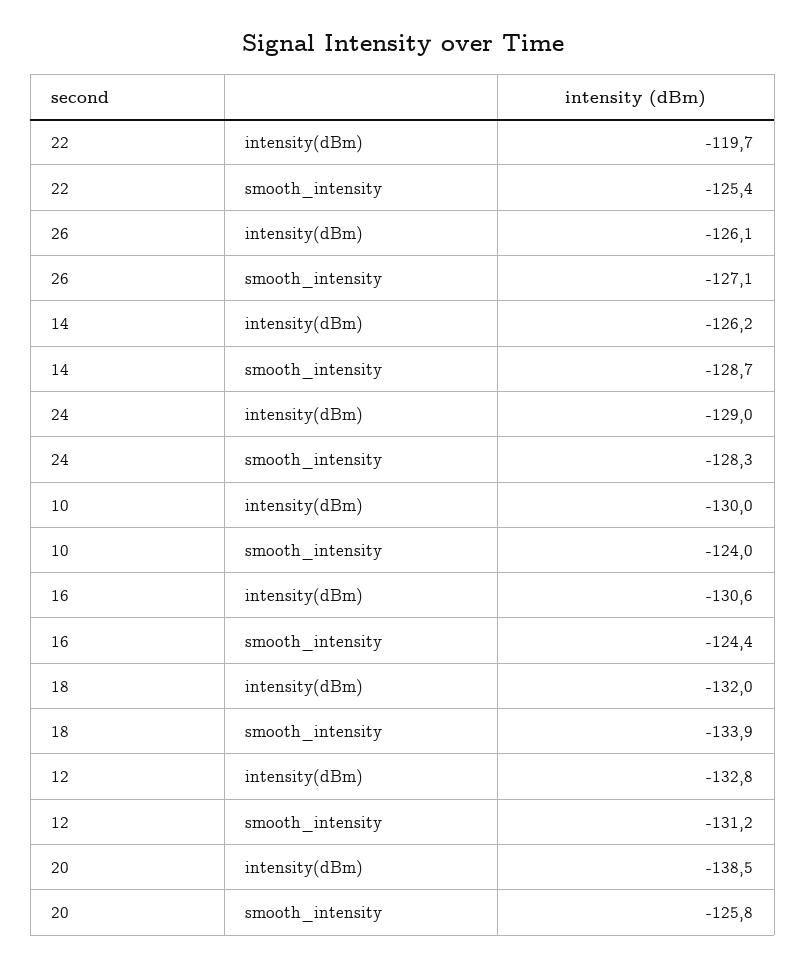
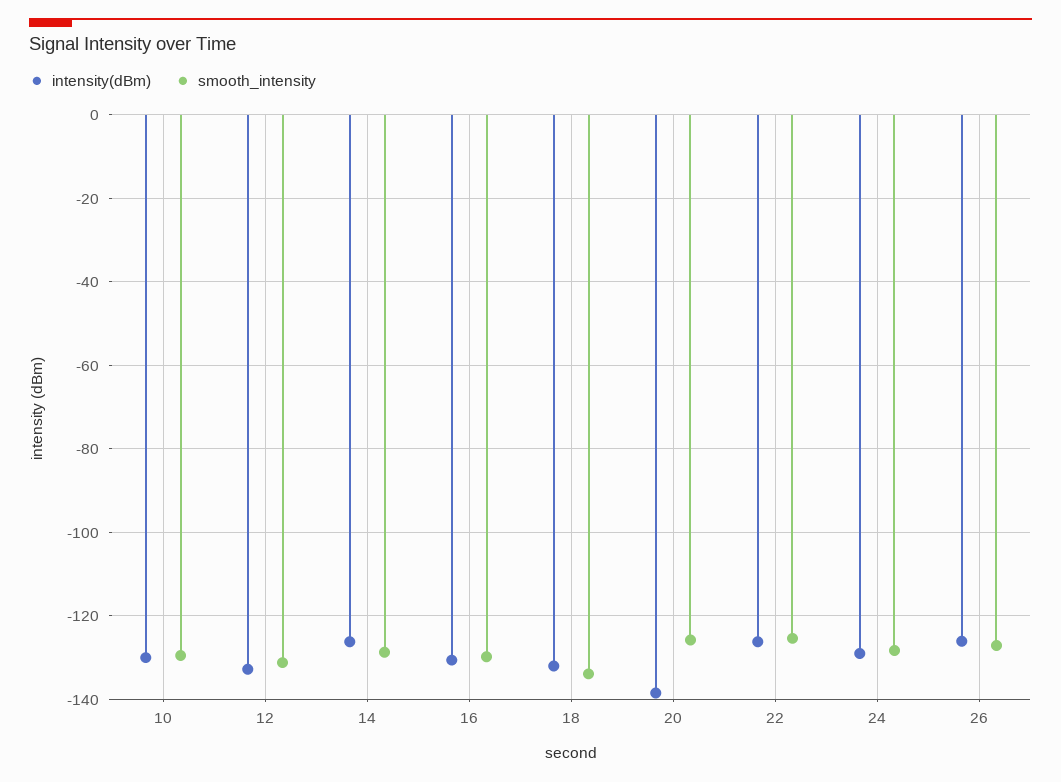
intensity(dBm), 22: -119.7 -> -126
smooth_intensity, 10: -124 -> -130
smooth_intensity, 16: -124.4 -> -130

